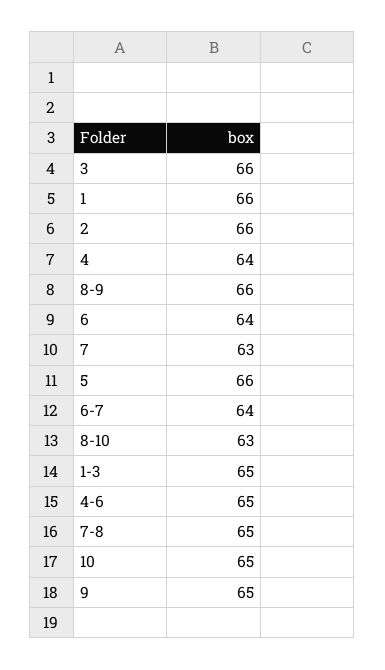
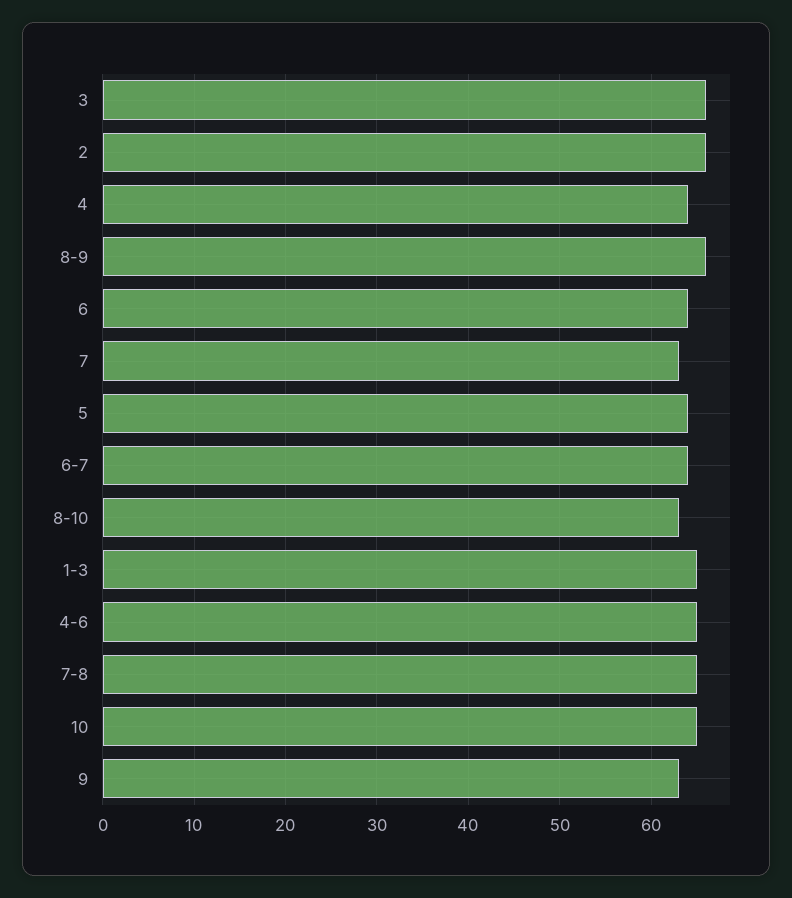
1: 66 -> none
5: 66 -> 64
9: 65 -> 63

